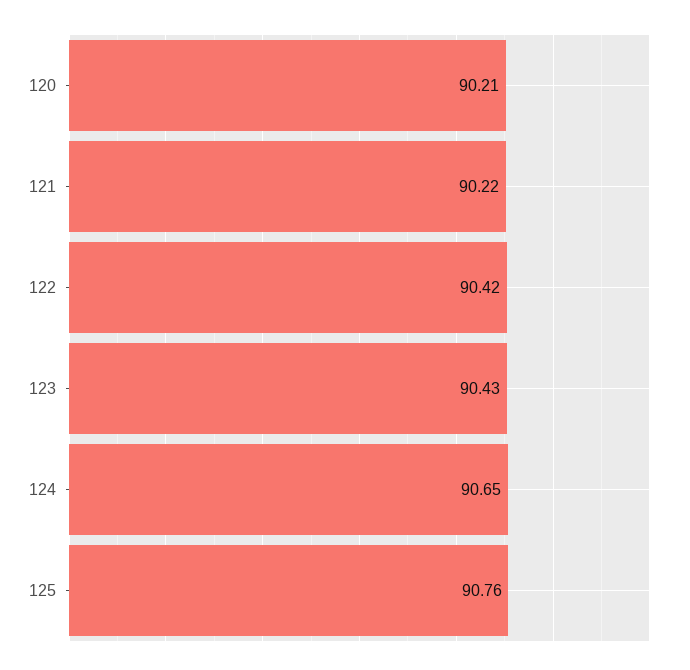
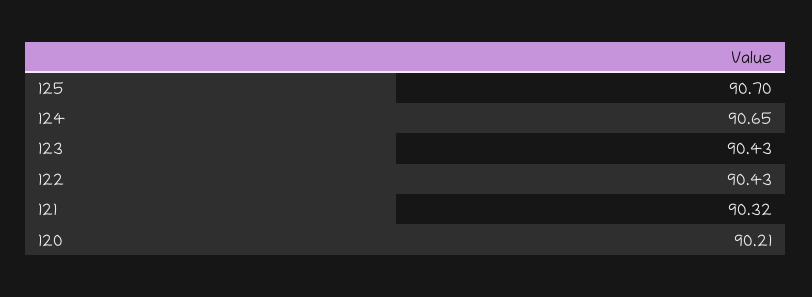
121: 90.22 -> 90.32
122: 90.42 -> 90.43
125: 90.76 -> 90.7

